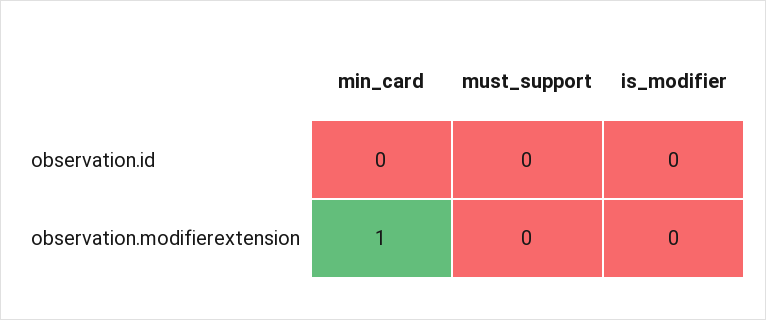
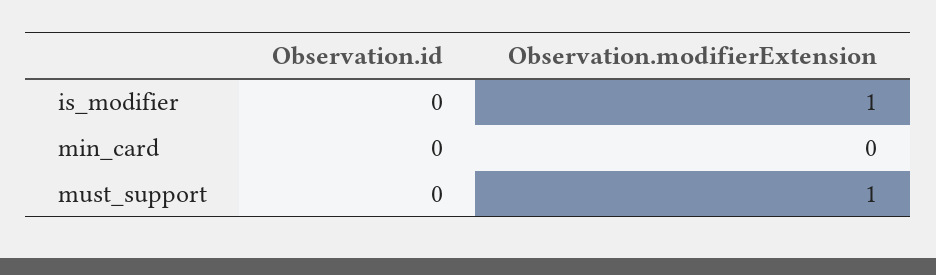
min_card, observation.modifierextension: 1 -> 0
must_support, observation.modifierextension: 0 -> 1
is_modifier, observation.modifierextension: 0 -> 1

